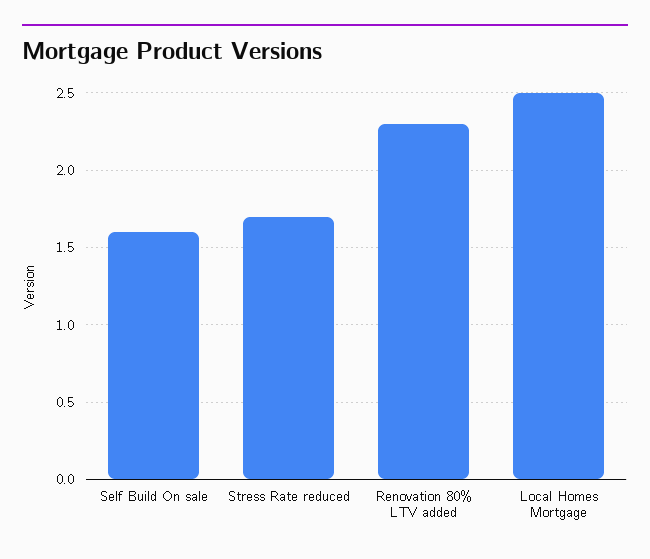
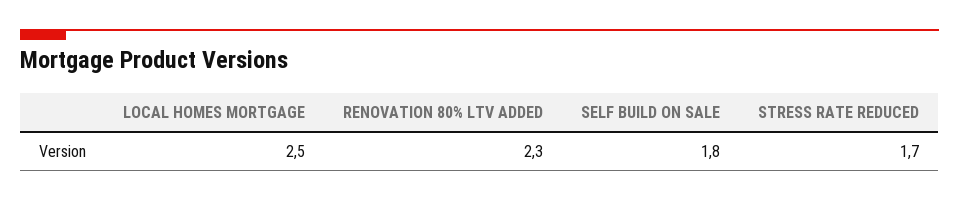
Self Build On sale: 1.6 -> 1.8

